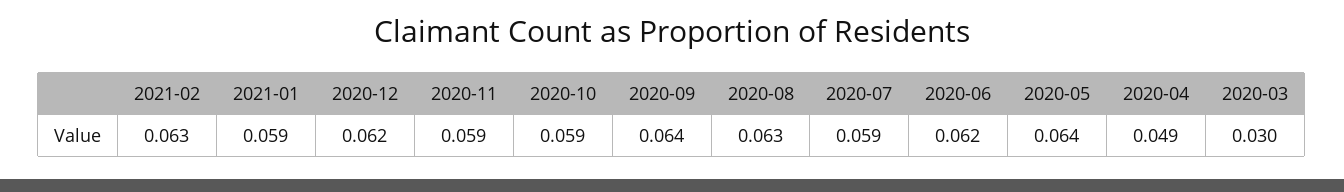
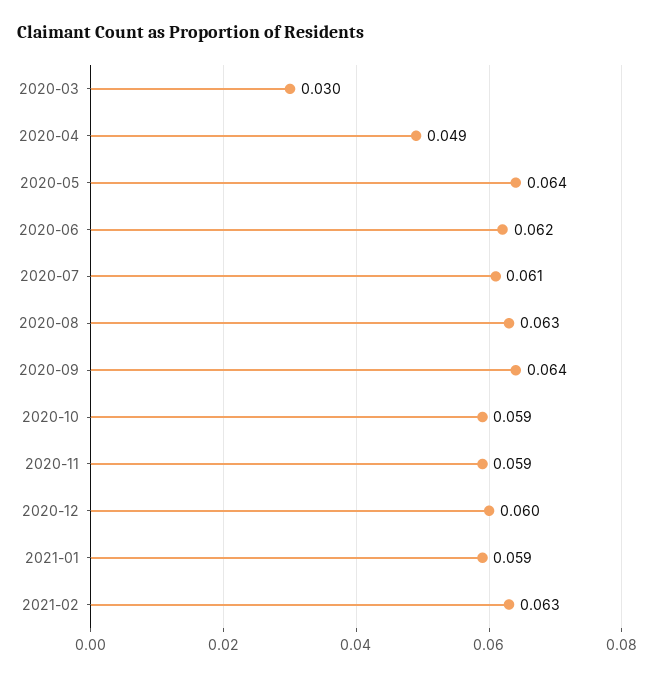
2020-12: 0.062 -> 0.06
2020-07: 0.059 -> 0.061

